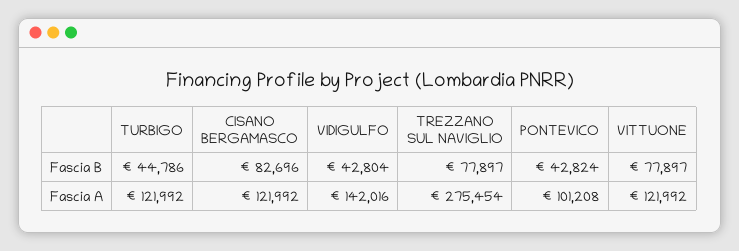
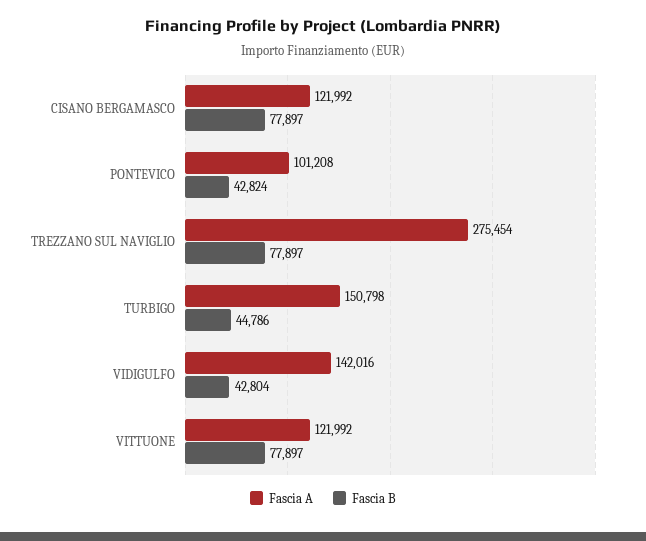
Fascia B, CISANO BERGAMASCO: 82696 -> 77897
Fascia A, TURBIGO: 121992 -> 150798

